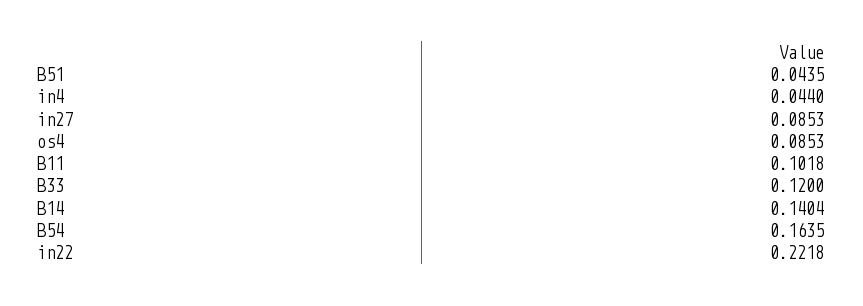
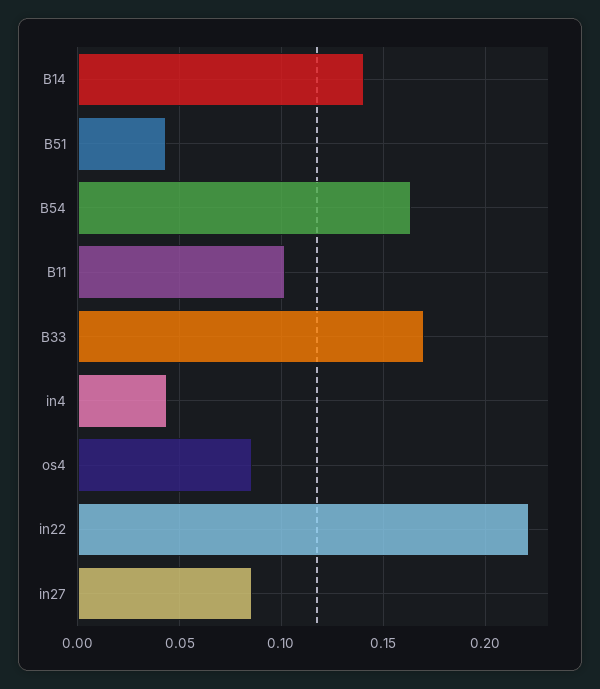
B33: 0.12 -> 0.17

